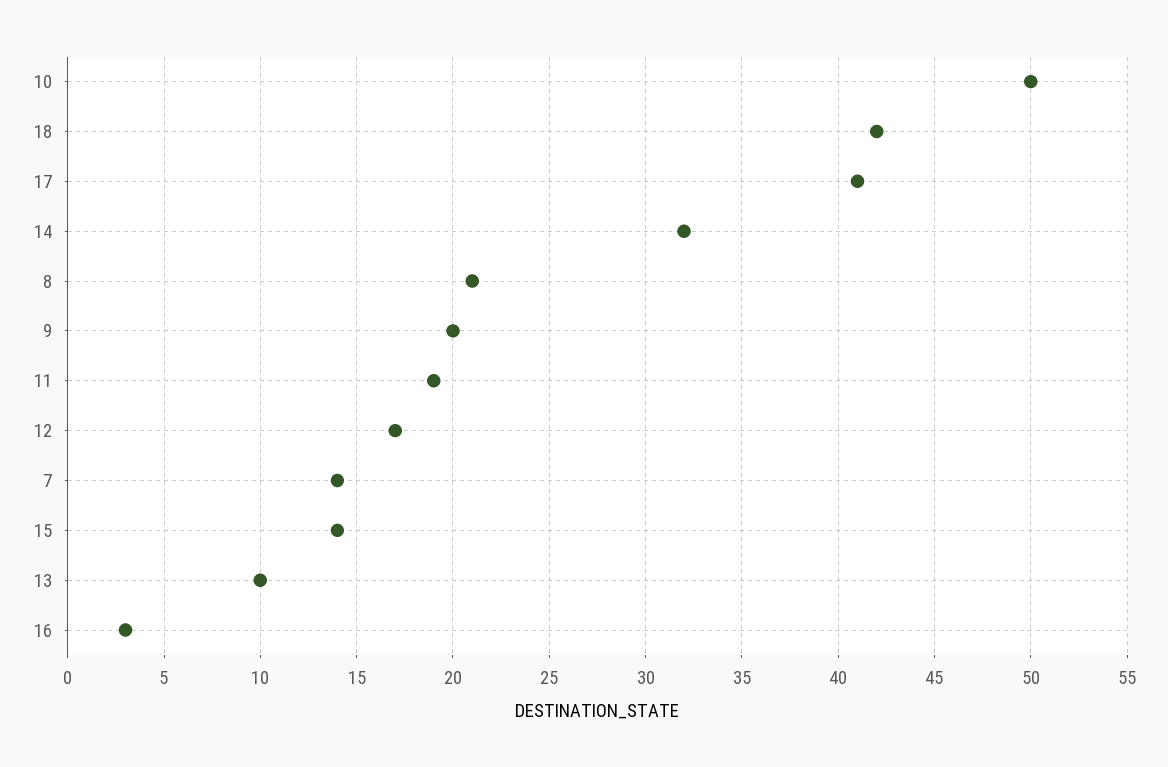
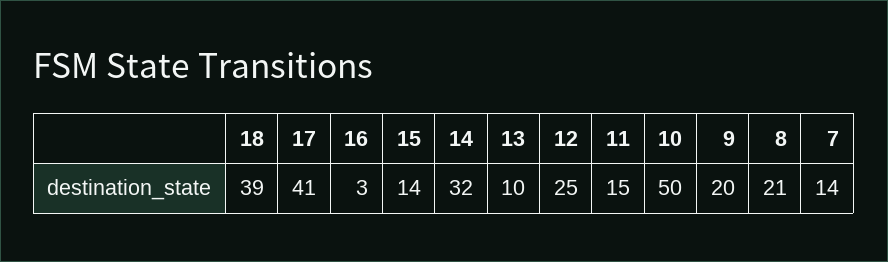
18: 42 -> 39
11: 19 -> 15
12: 17 -> 25

